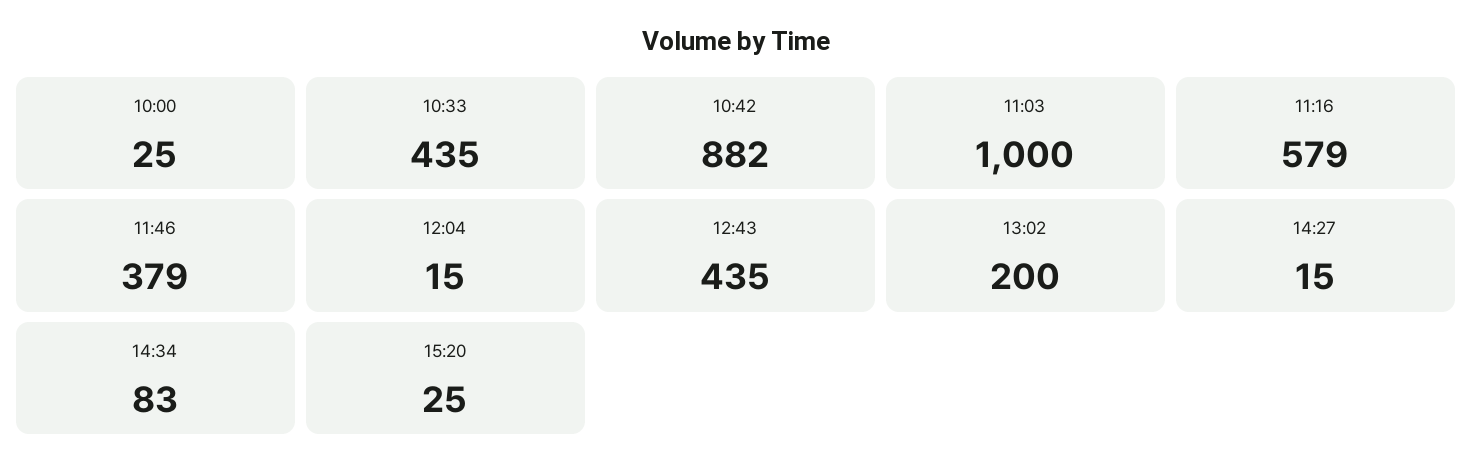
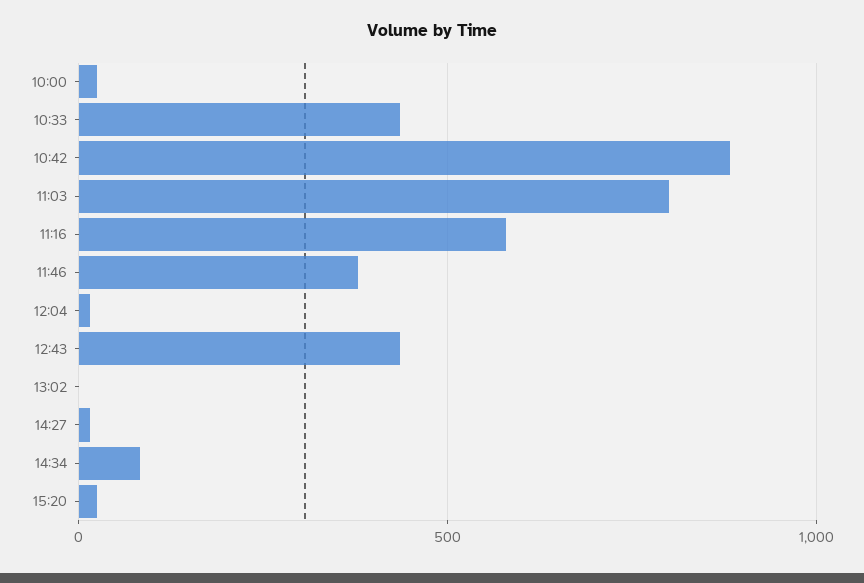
11:03: 1000 -> 800
13:02: 200 -> 0

